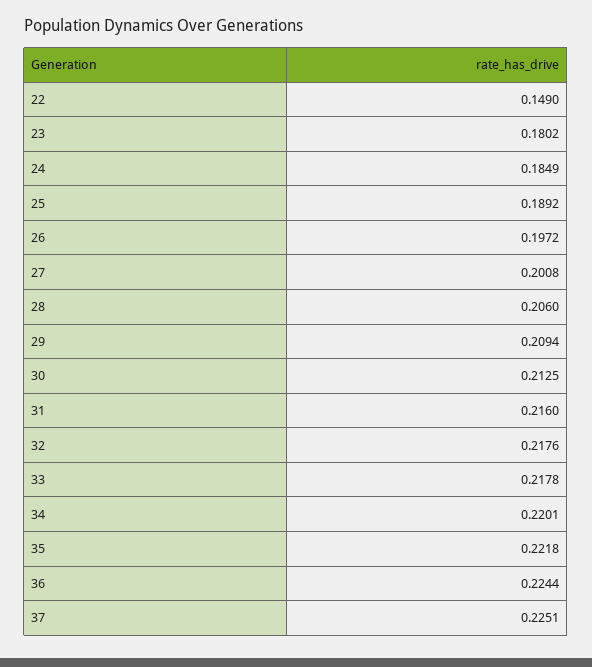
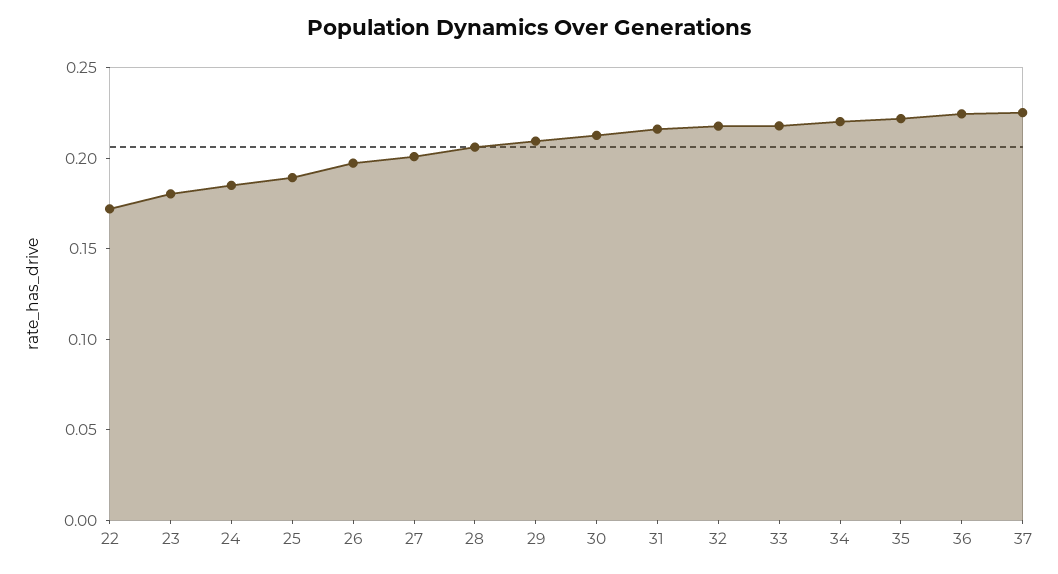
22: 0.149 -> 0.17

